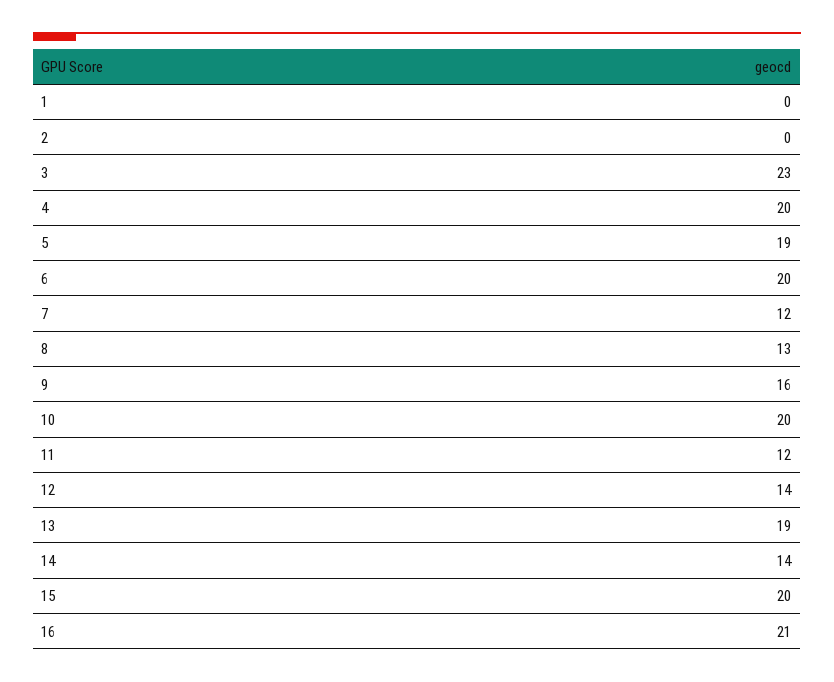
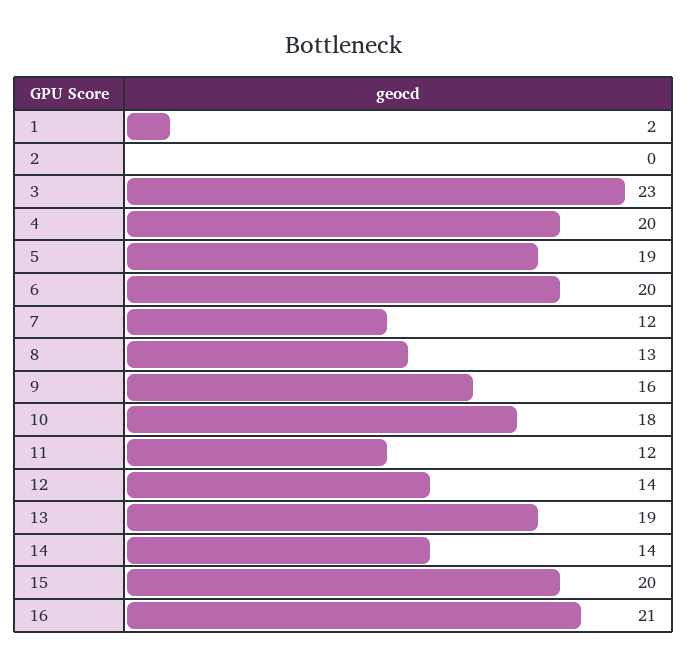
1: 0 -> 2
10: 20 -> 18

